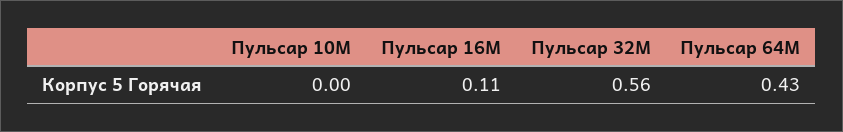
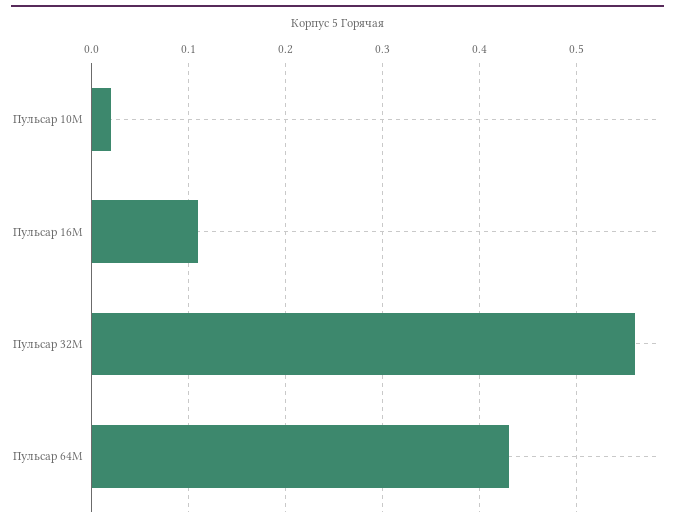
Пульсар 10M: 0 -> 0.02

